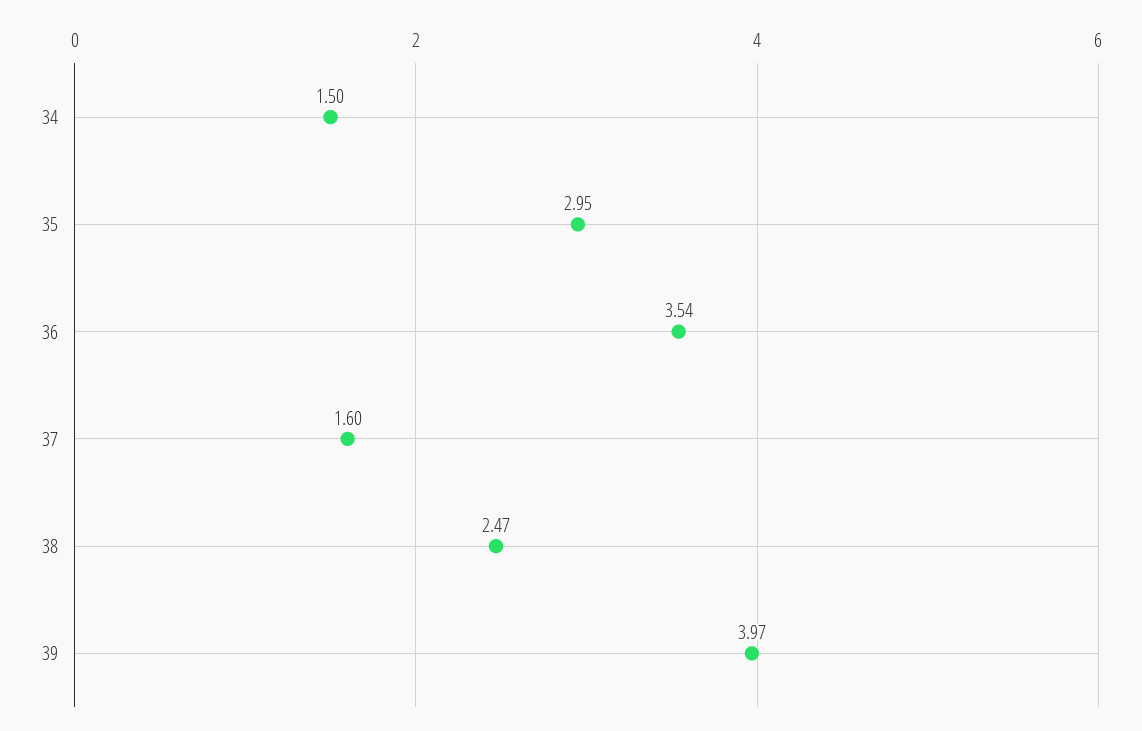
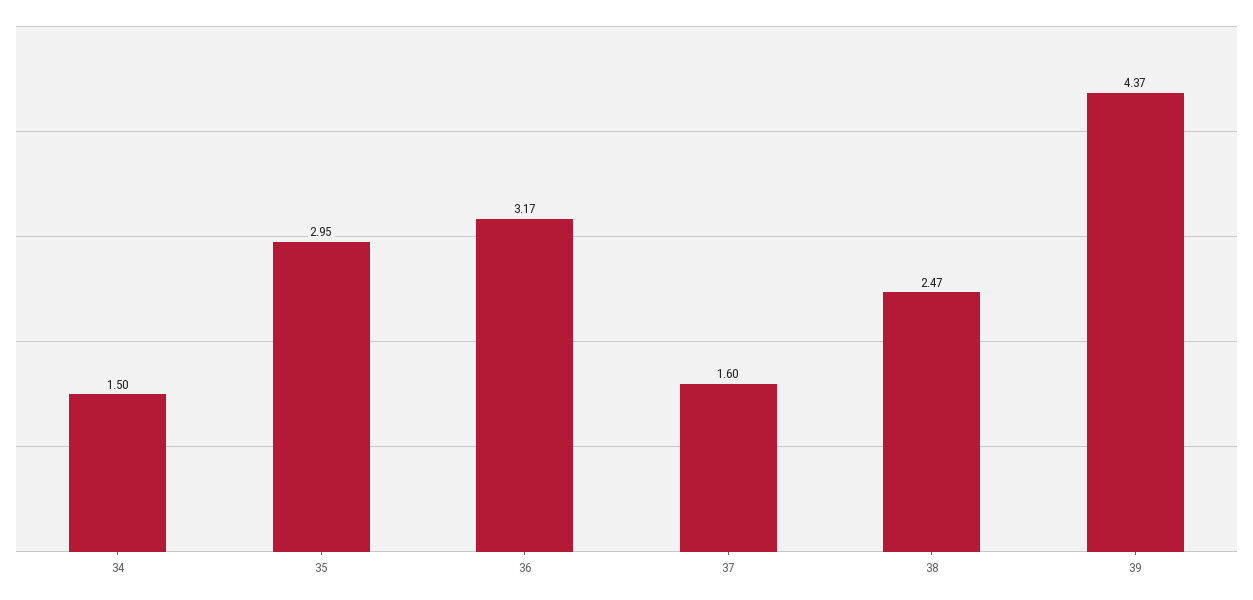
36: 3.54 -> 3.17
39: 3.97 -> 4.37

